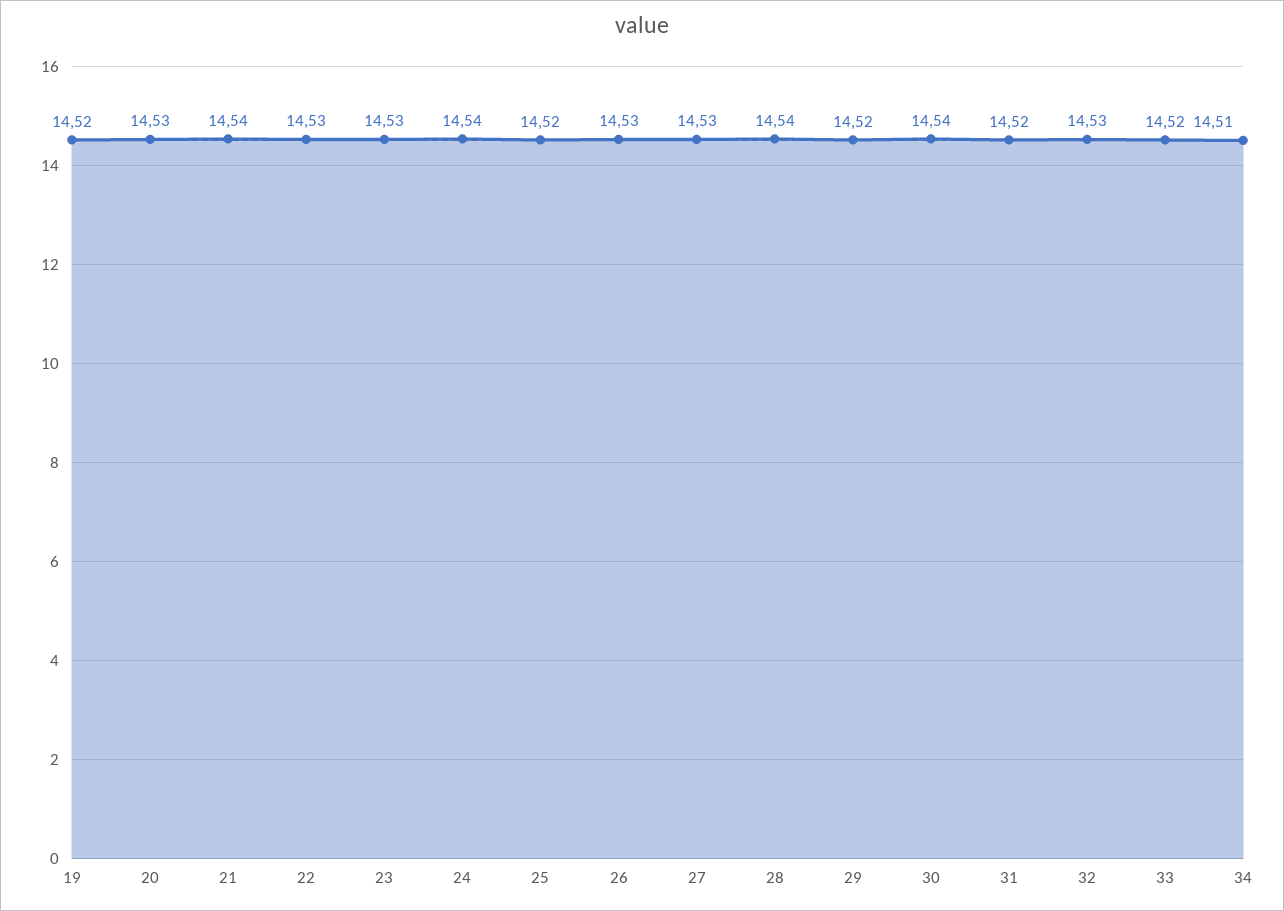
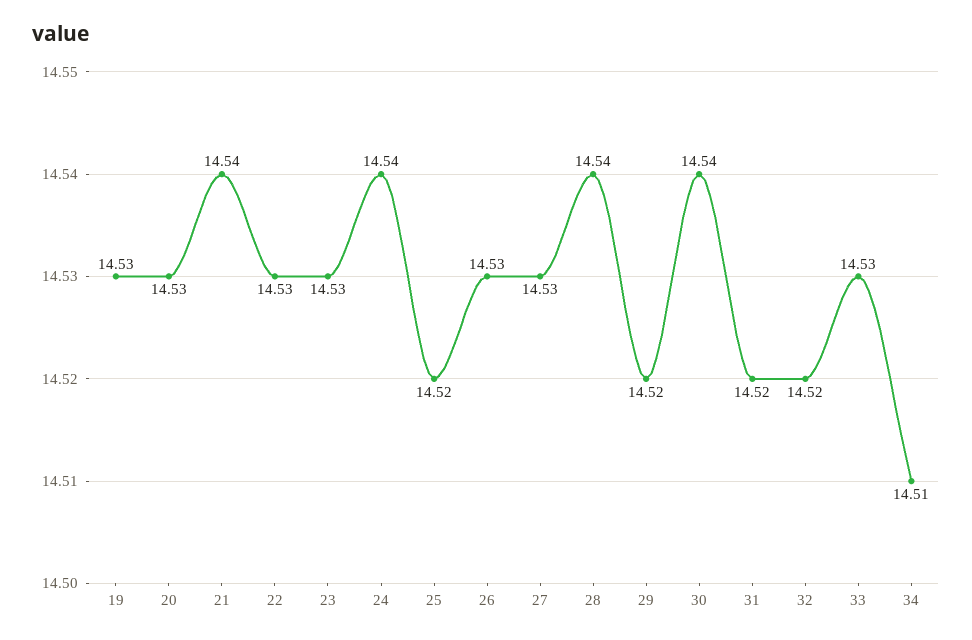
19: 14.52 -> 14.53
32: 14.53 -> 14.52
33: 14.52 -> 14.53

